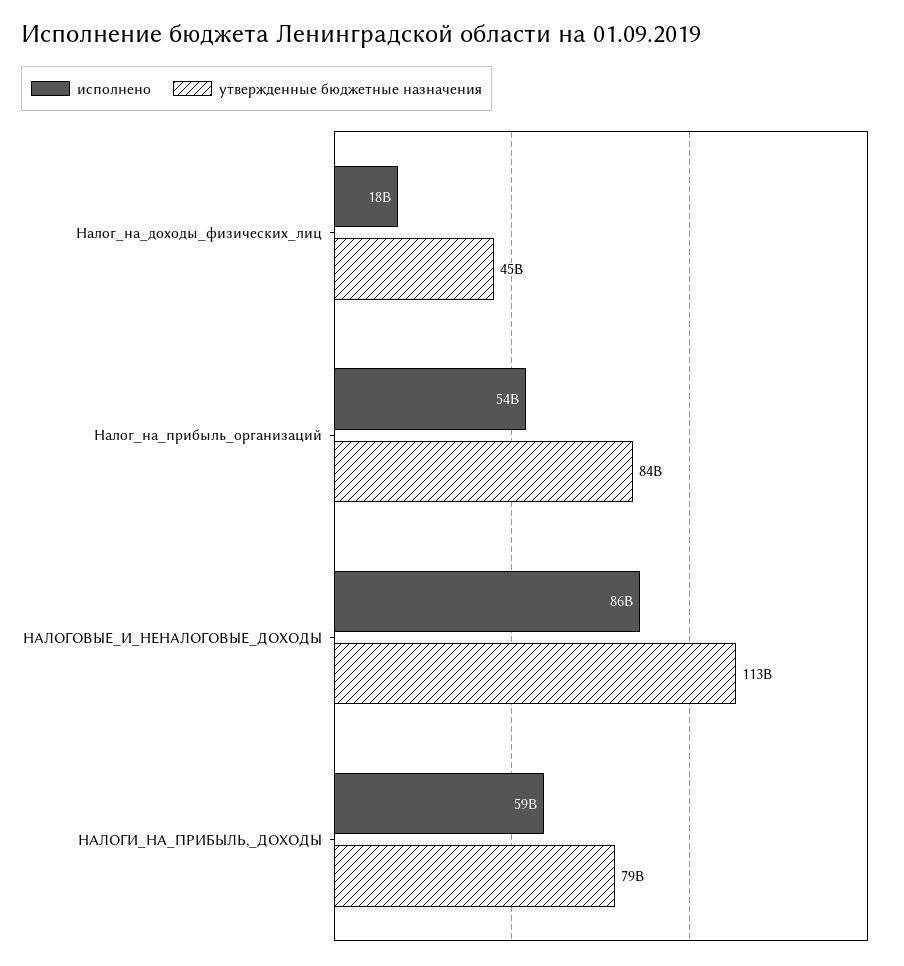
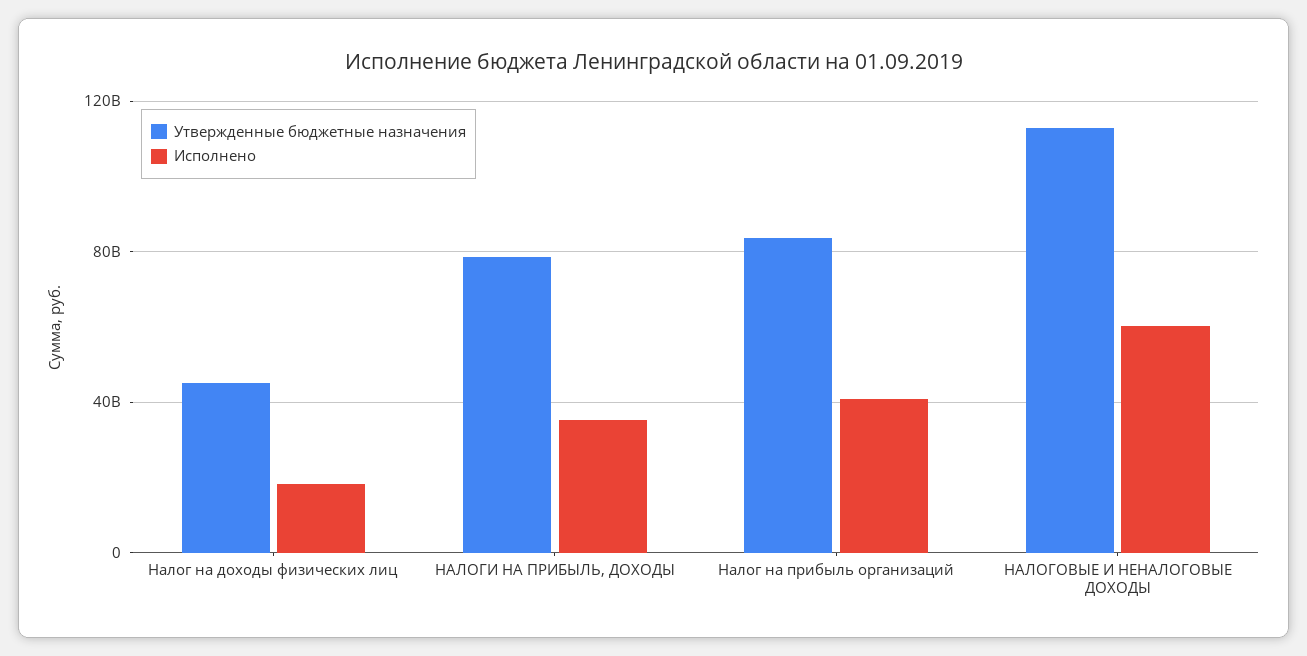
исполнено, Налог_на_прибыль_организаций: 54000000000 -> 40000000000
исполнено, НАЛОГОВЫЕ_И_НЕНАЛОГОВЫЕ_ДОХОДЫ: 86000000000 -> 60000000000
исполнено, НАЛОГИ_НА_ПРИБЫЛЬ,_ДОХОДЫ: 59000000000 -> 35000000000

